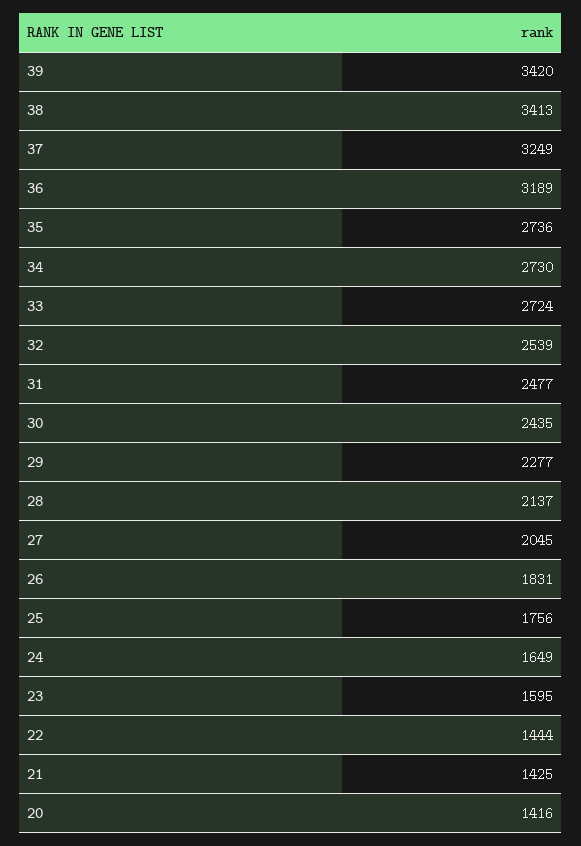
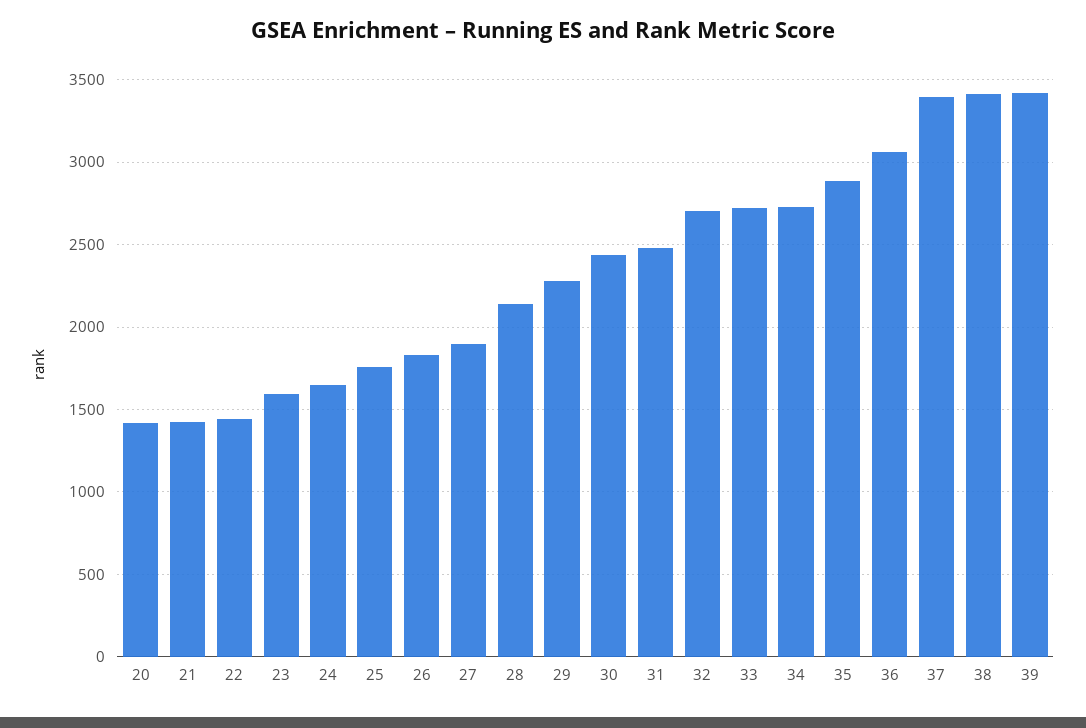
37: 3249 -> 3400
36: 3189 -> 3050
35: 2736 -> 2900
32: 2539 -> 2700
27: 2045 -> 1900

